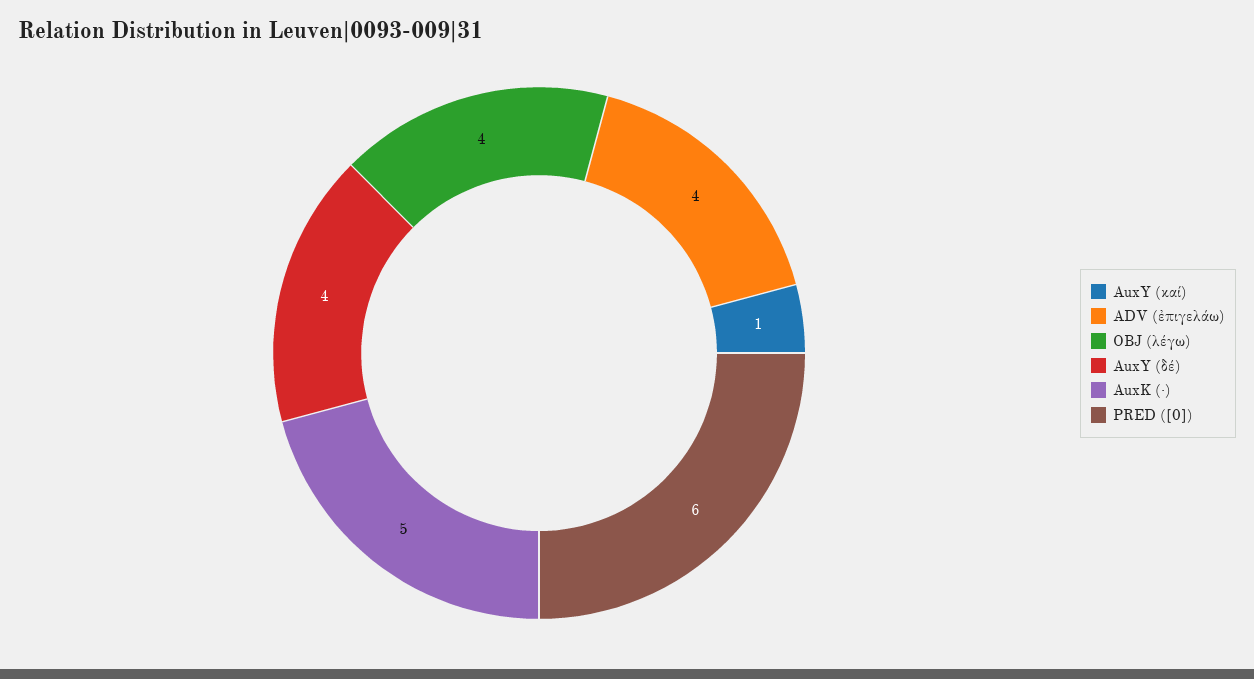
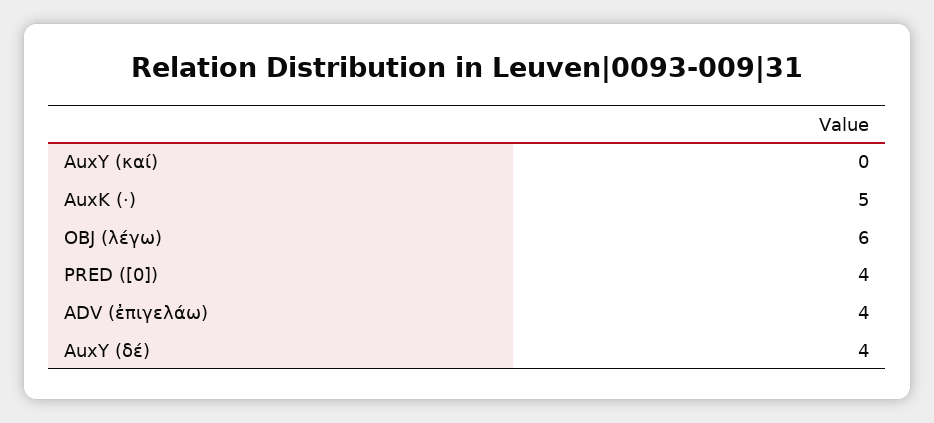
AuxY (καί): 1 -> 0
OBJ (λέγω): 4 -> 6
PRED ([0]): 6 -> 4

